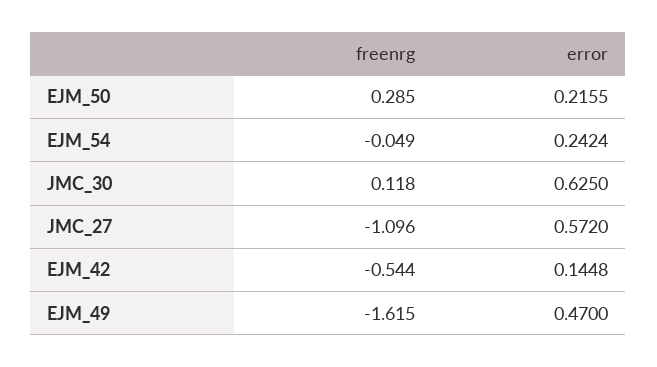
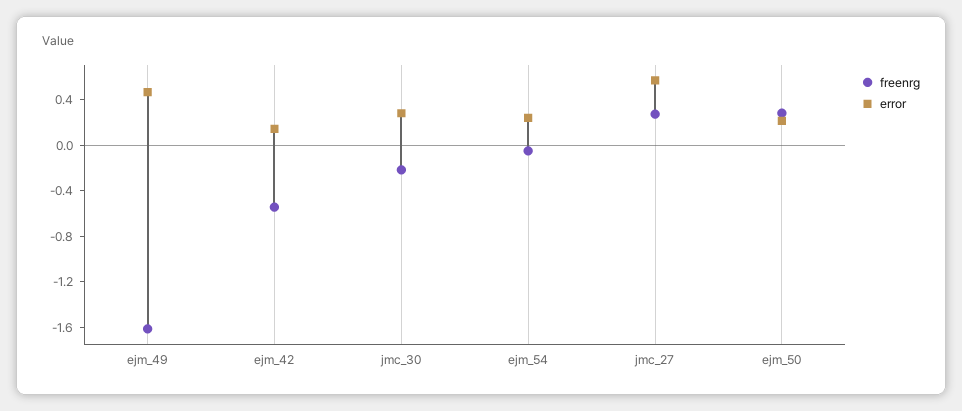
freenrg, JMC_30: 0.118 -> -0.2
error, JMC_30: 0.625 -> 0.3
freenrg, JMC_27: -1.096 -> 0.3

